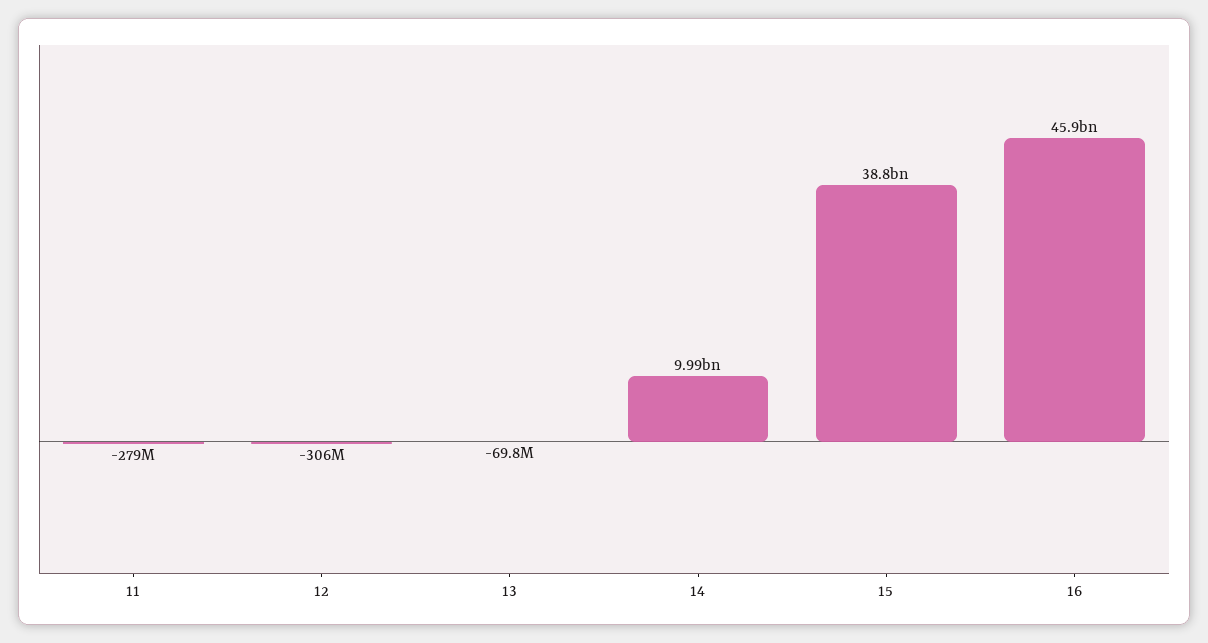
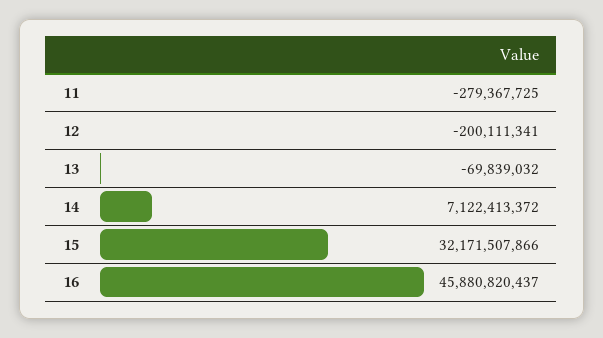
12: -306000000 -> -200111341
14: 9990000000 -> 7122413372
15: 38800000000 -> 32171507866

